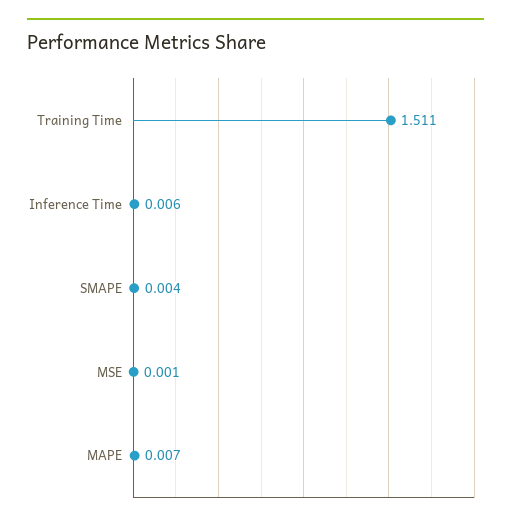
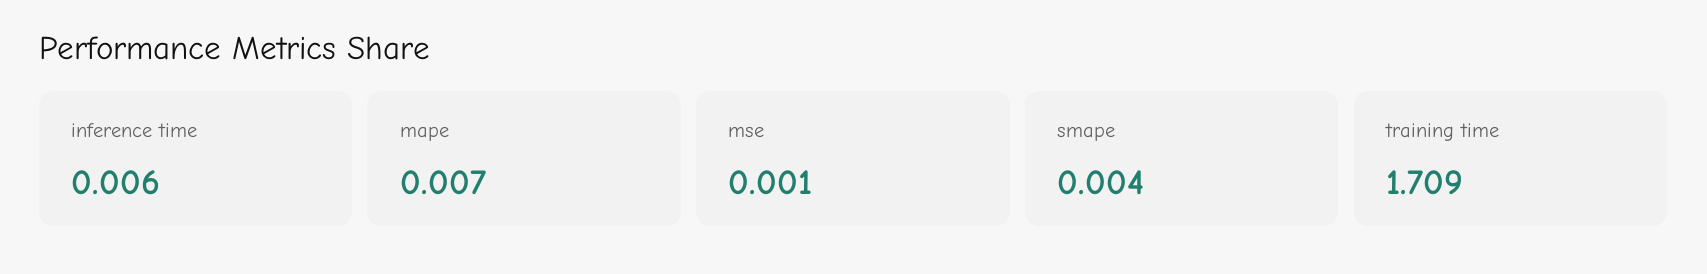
Training Time: 1.511 -> 1.709

